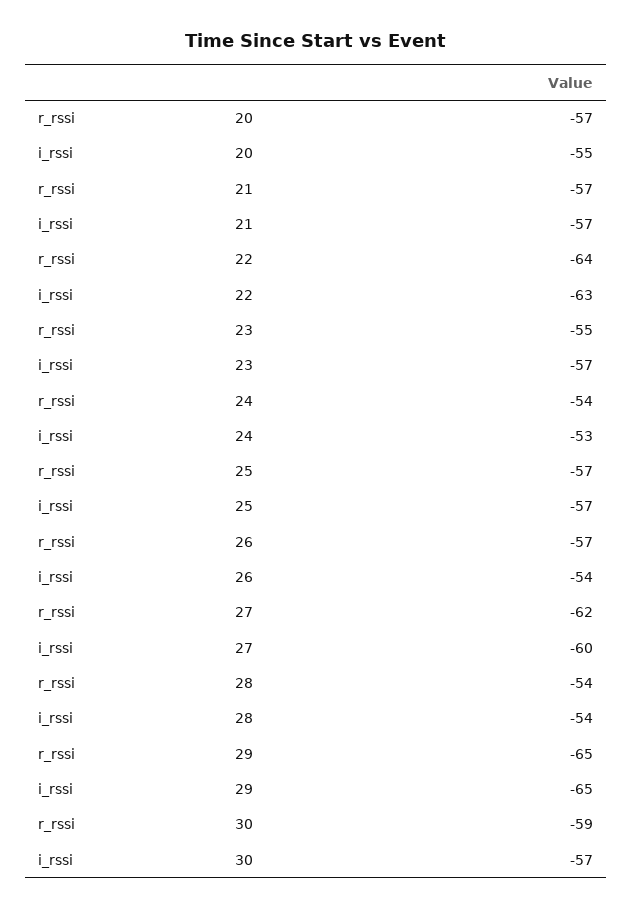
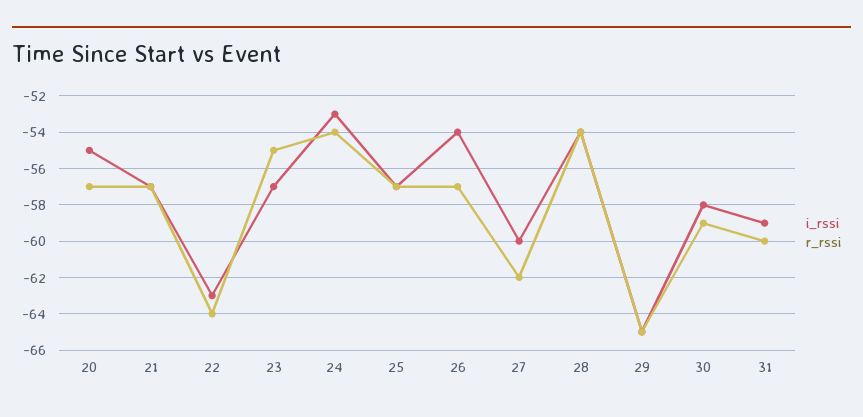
i_rssi, 30: -57 -> -58
i_rssi, 31: none -> -59
r_rssi, 31: none -> -60

